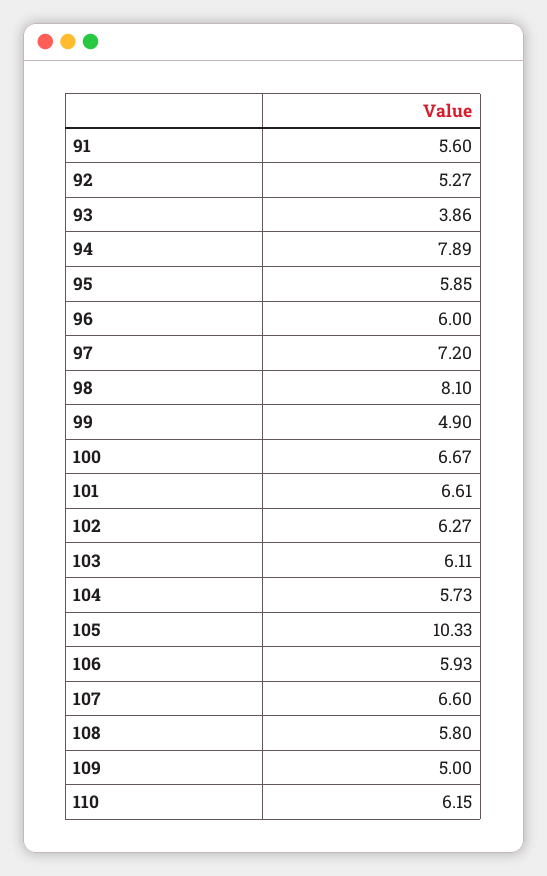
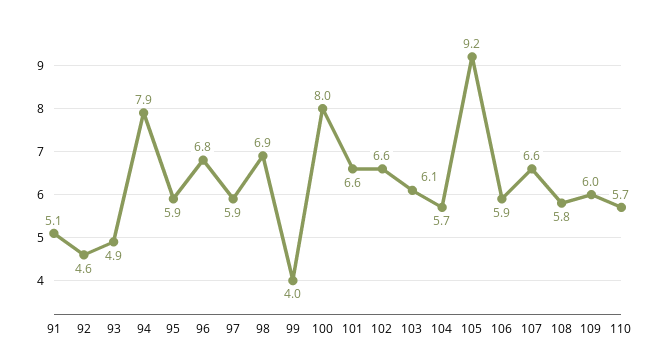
91: 5.6 -> 5.1
92: 5.27 -> 4.6
93: 3.86 -> 4.9
96: 6 -> 6.8
97: 7.2 -> 5.9
98: 8.1 -> 6.9
99: 4.9 -> 4
100: 6.67 -> 8
102: 6.27 -> 6.6
105: 10.33 -> 9.2
109: 5 -> 6
110: 6.15 -> 5.7

